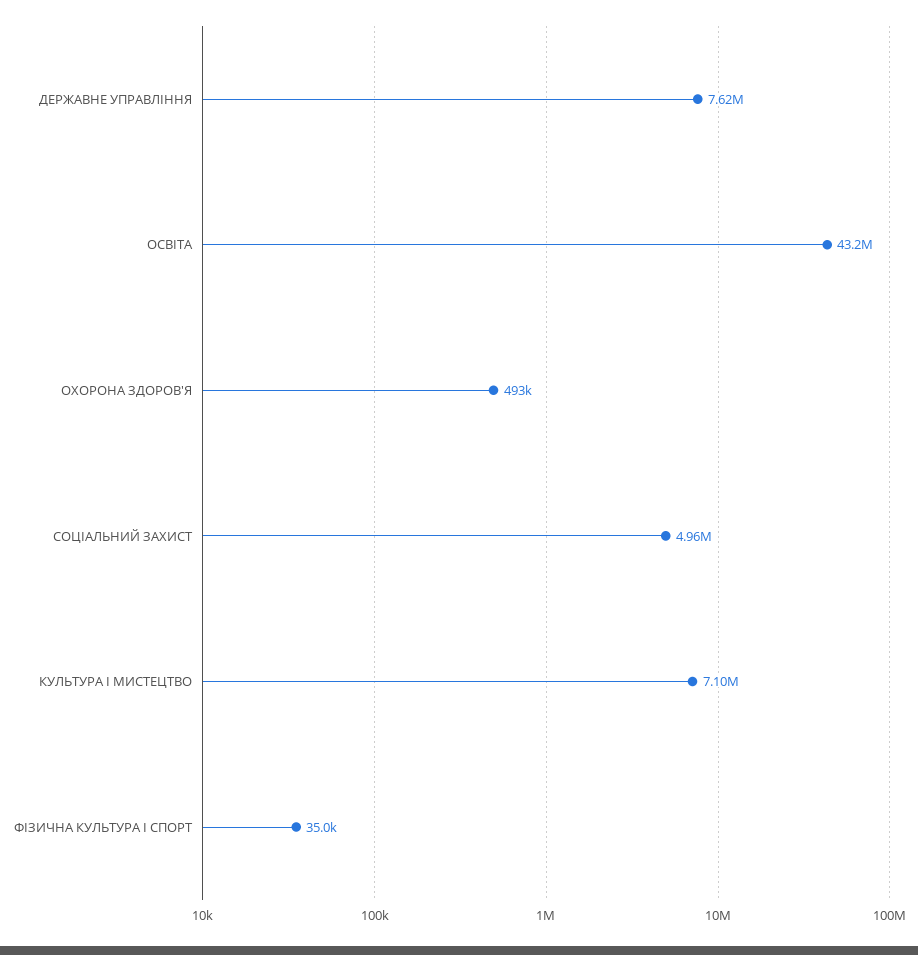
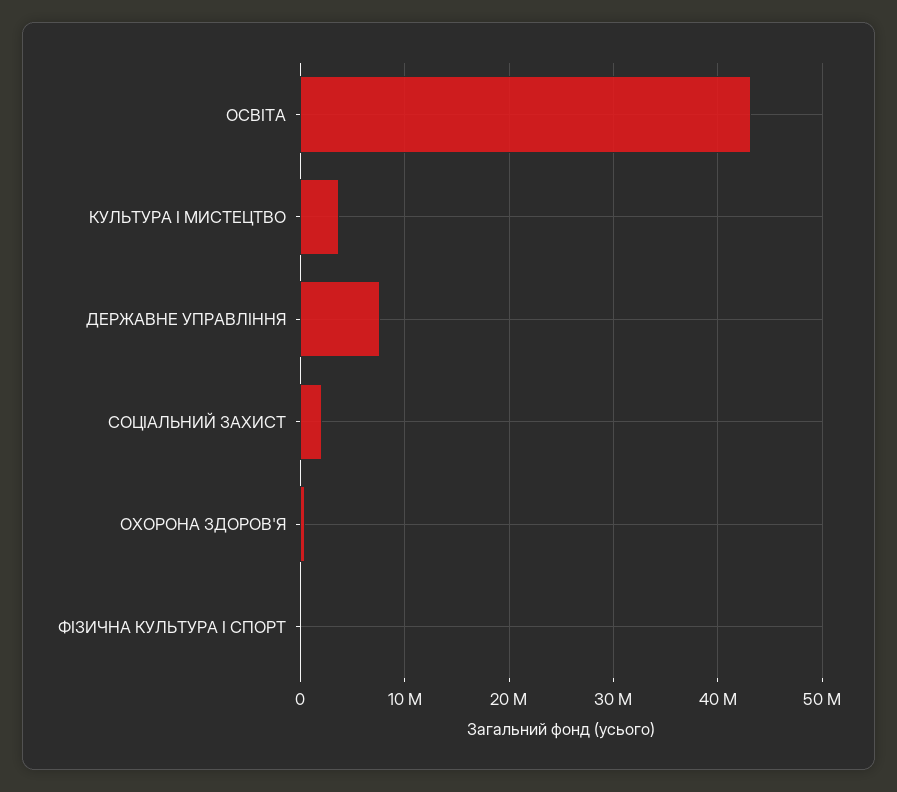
СОЦІАЛЬНИЙ ЗАХИСТ: 4960000 -> 2000000
КУЛЬТУРА I МИСТЕЦТВО: 7100000 -> 4000000

